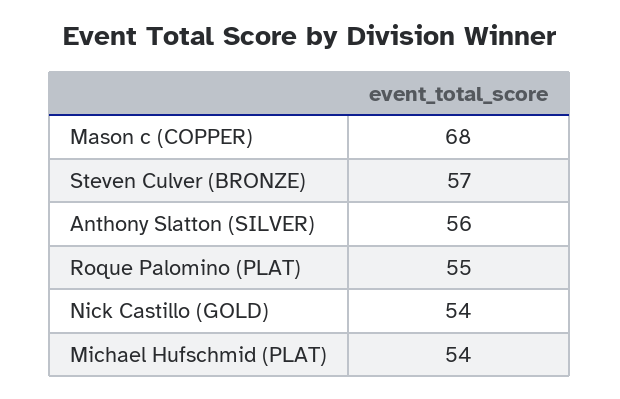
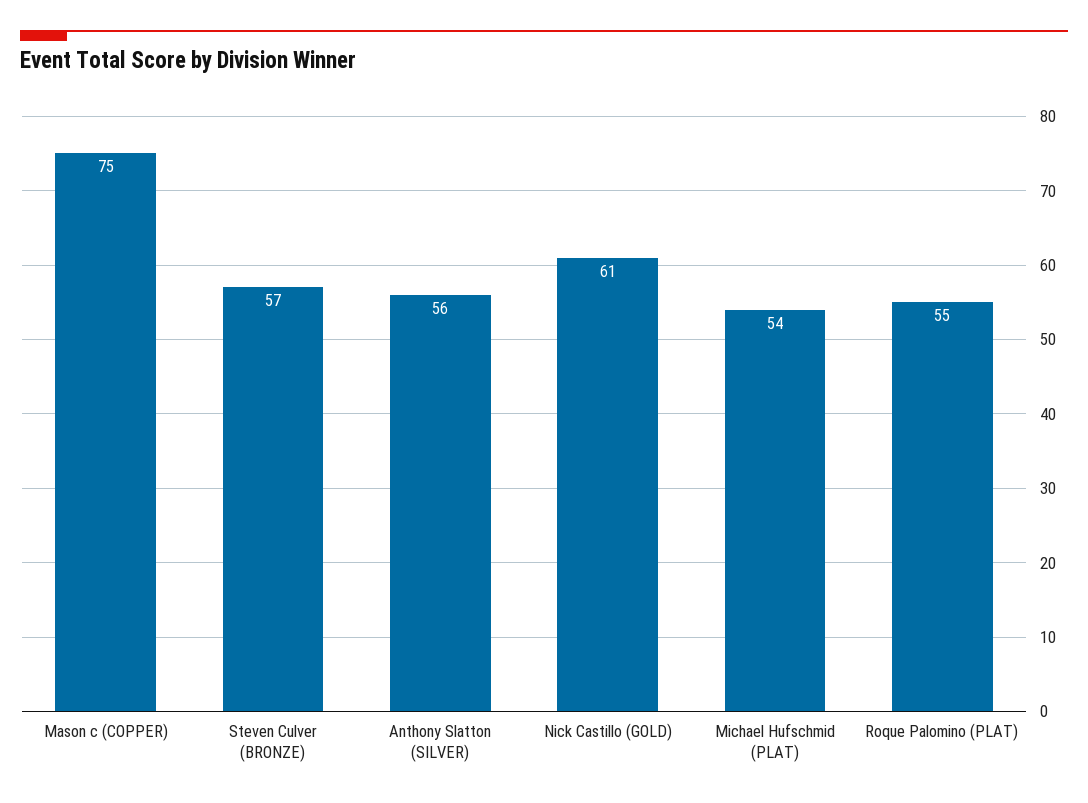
Mason c (COPPER): 68 -> 75
Nick Castillo (GOLD): 54 -> 61

